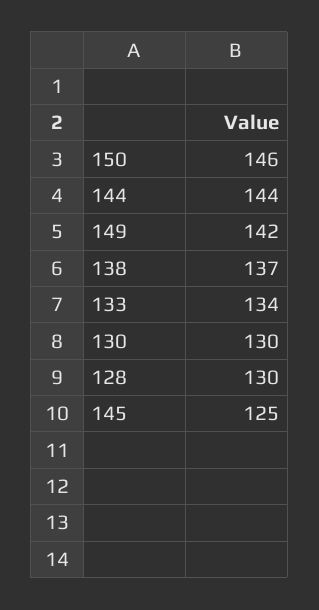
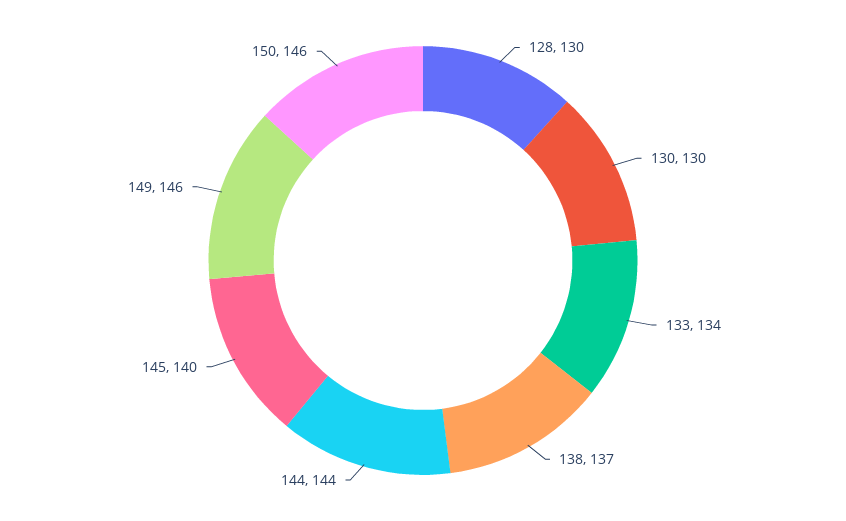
149: 142 -> 146
145: 125 -> 140

